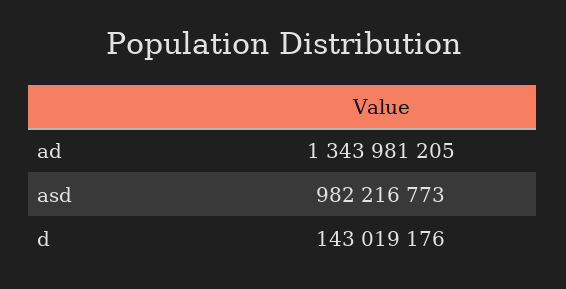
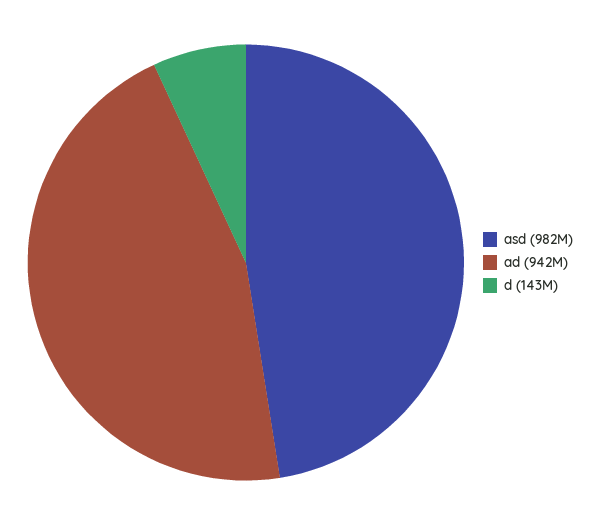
ad: 1343981205 -> 942000000

